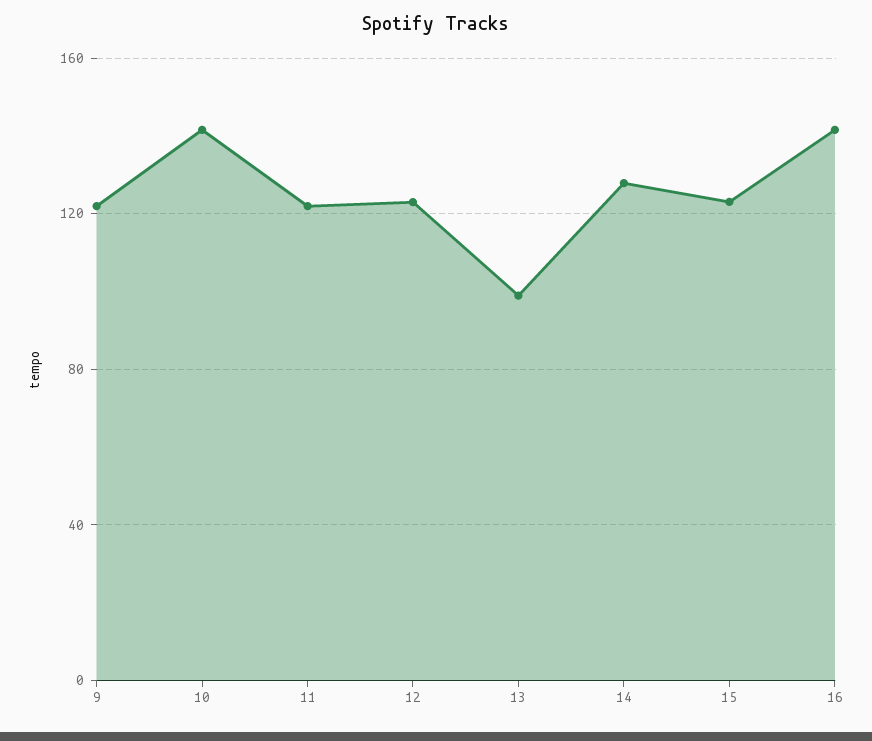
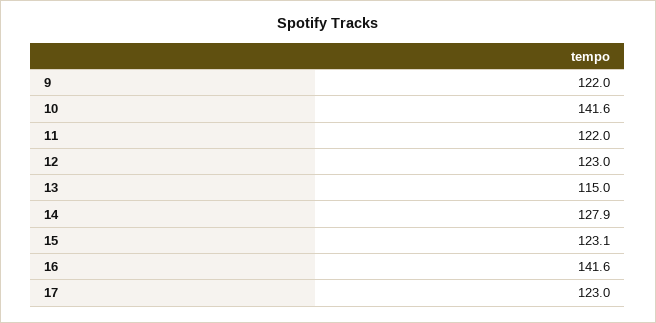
13: 100 -> 115
17: none -> 123

